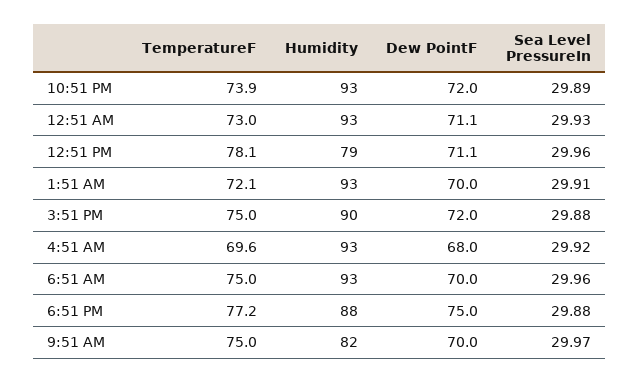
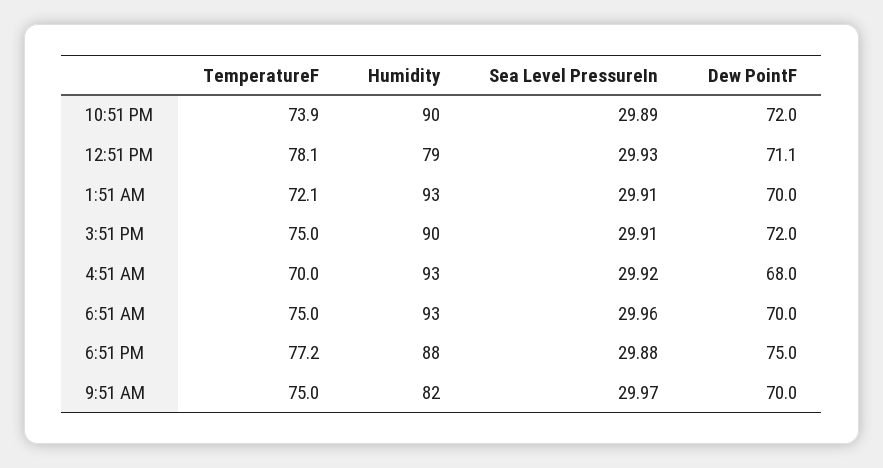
Humidity, 10:51 PM: 93 -> 90
TemperatureF, 12:51 AM: 73 -> none
Humidity, 12:51 AM: 93 -> none
Dew PointF, 12:51 AM: 71.1 -> none
Sea Level PressureIn, 12:51 AM: 29.93 -> none
Sea Level PressureIn, 12:51 PM: 29.96 -> 29.93
Sea Level PressureIn, 3:51 PM: 29.88 -> 29.91
TemperatureF, 4:51 AM: 69.6 -> 70

